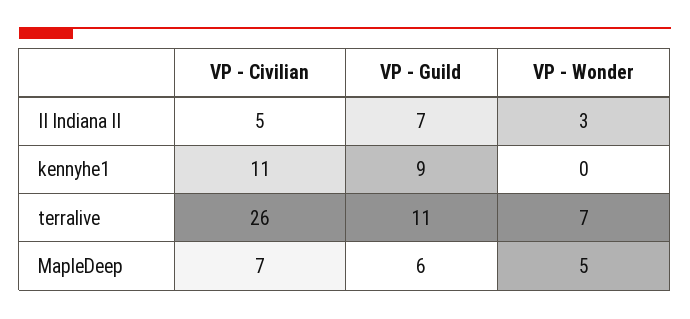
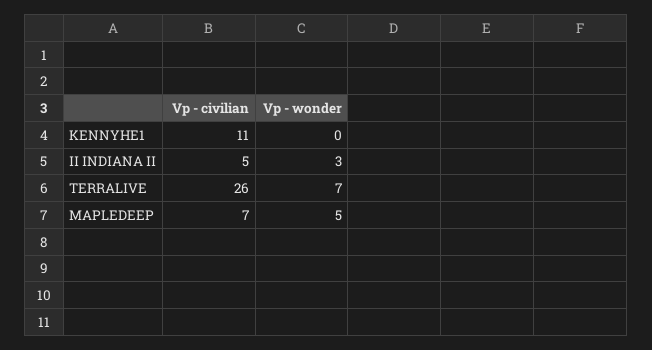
VP - Guild, II Indiana II: 7 -> none
VP - Guild, kennyhe1: 9 -> none
VP - Guild, terralive: 11 -> none
VP - Guild, MapleDeep: 6 -> none

